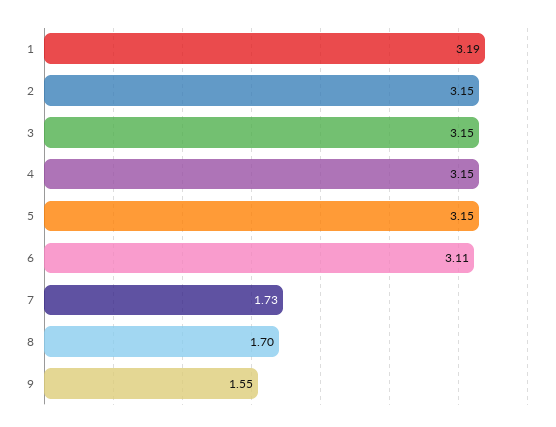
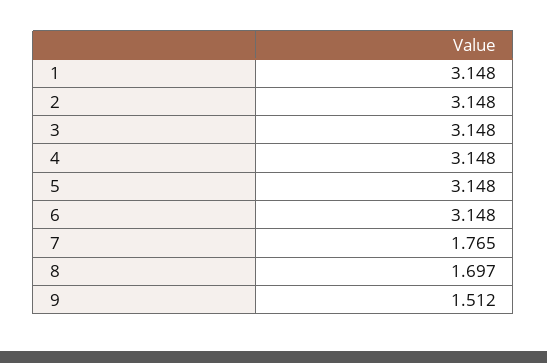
1: 3.19 -> 3.148
6: 3.11 -> 3.148
7: 1.73 -> 1.765
9: 1.55 -> 1.512

